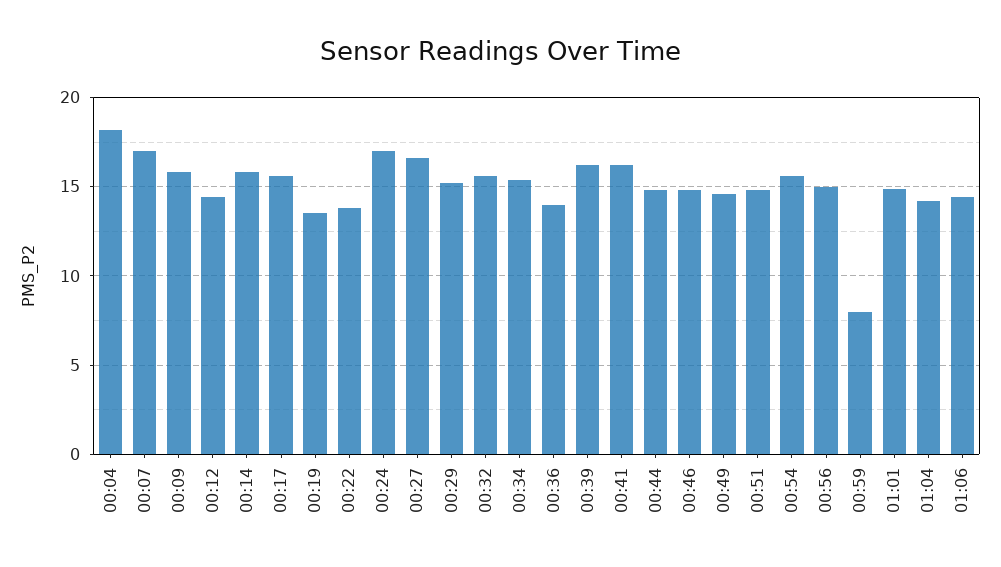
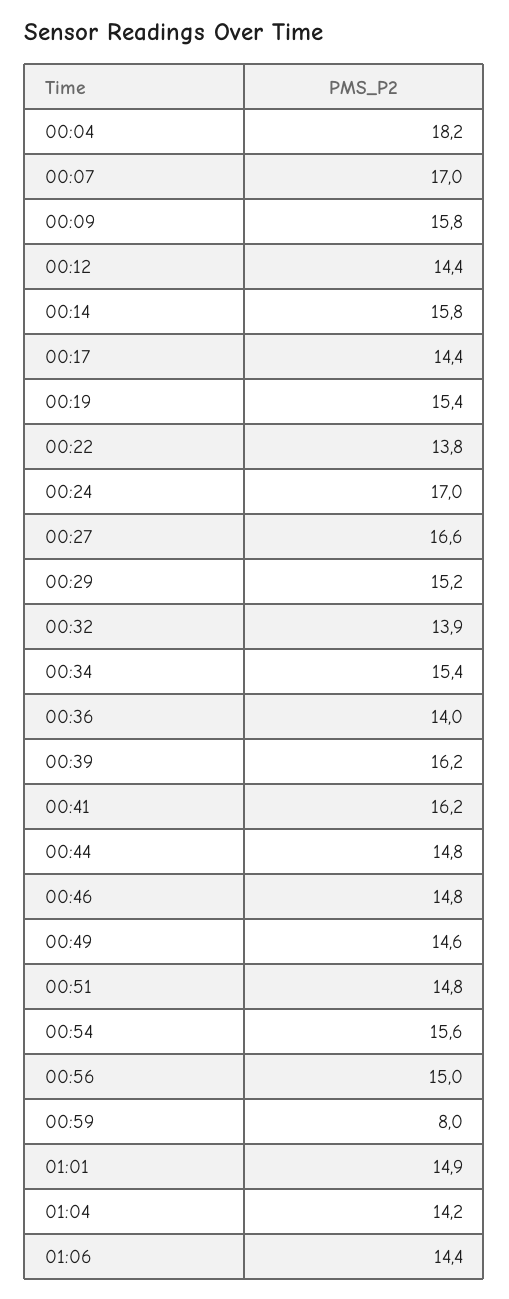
00:17: 15.5 -> 14.4
00:19: 13.5 -> 15.4
00:32: 15.5 -> 13.9

